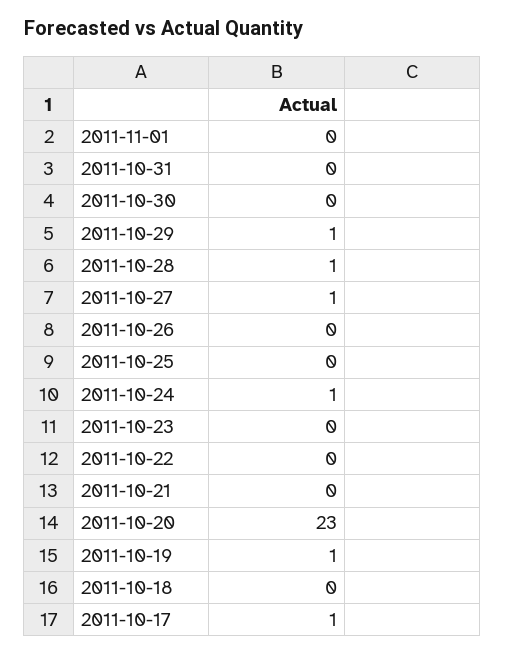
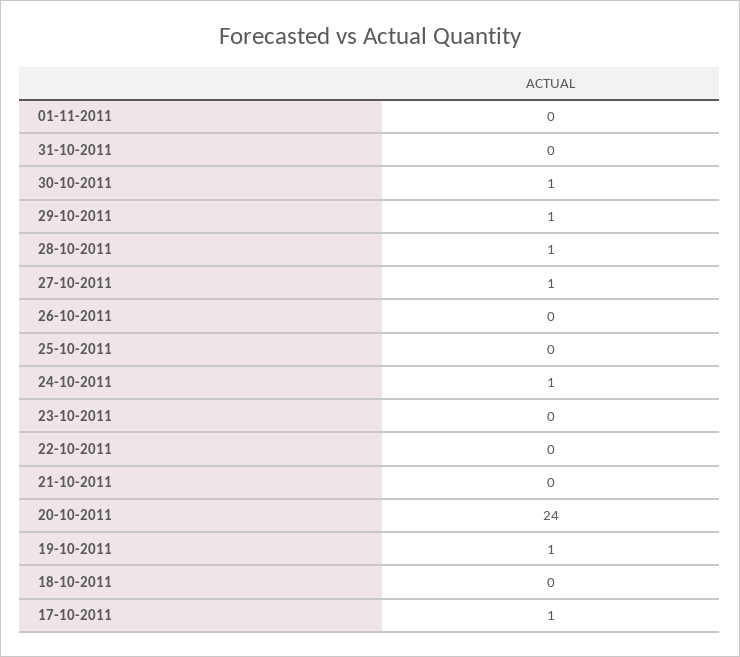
2011-10-30: 0 -> 1
2011-10-20: 23 -> 24

